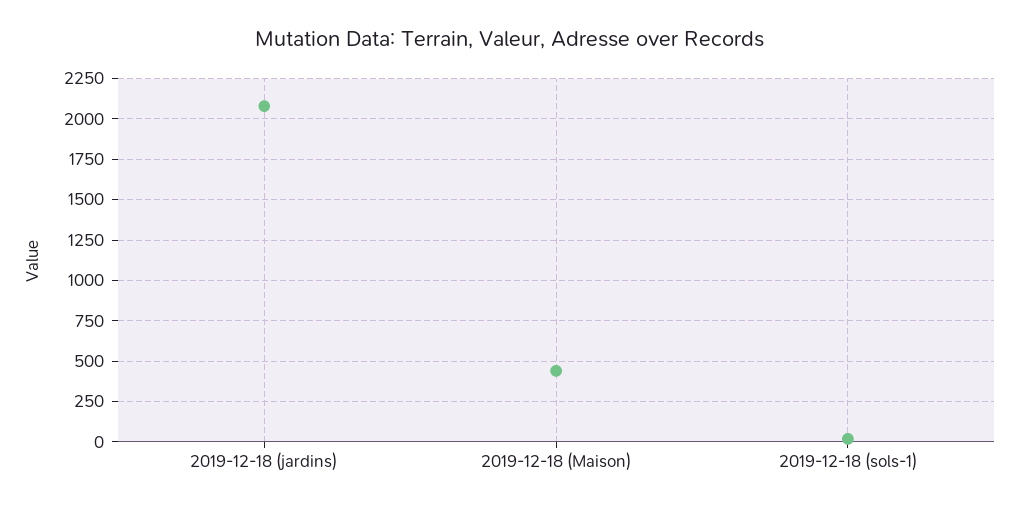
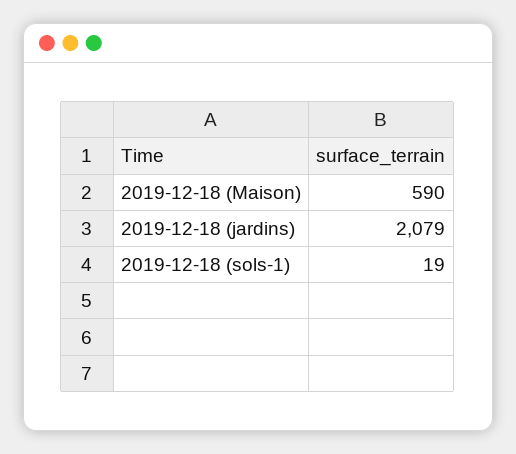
2019-12-18 (Maison): 450 -> 590

